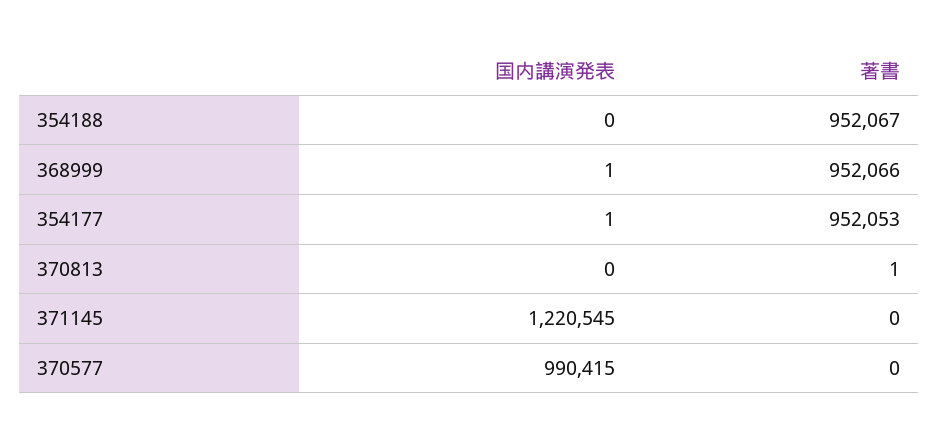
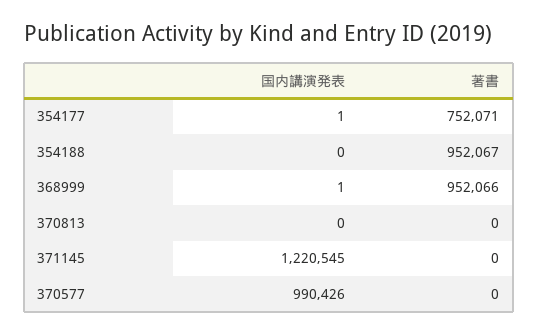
著書, 354177: 952053 -> 752071
著書, 370813: 1 -> 0
国内講演発表, 370577: 990415 -> 990426

